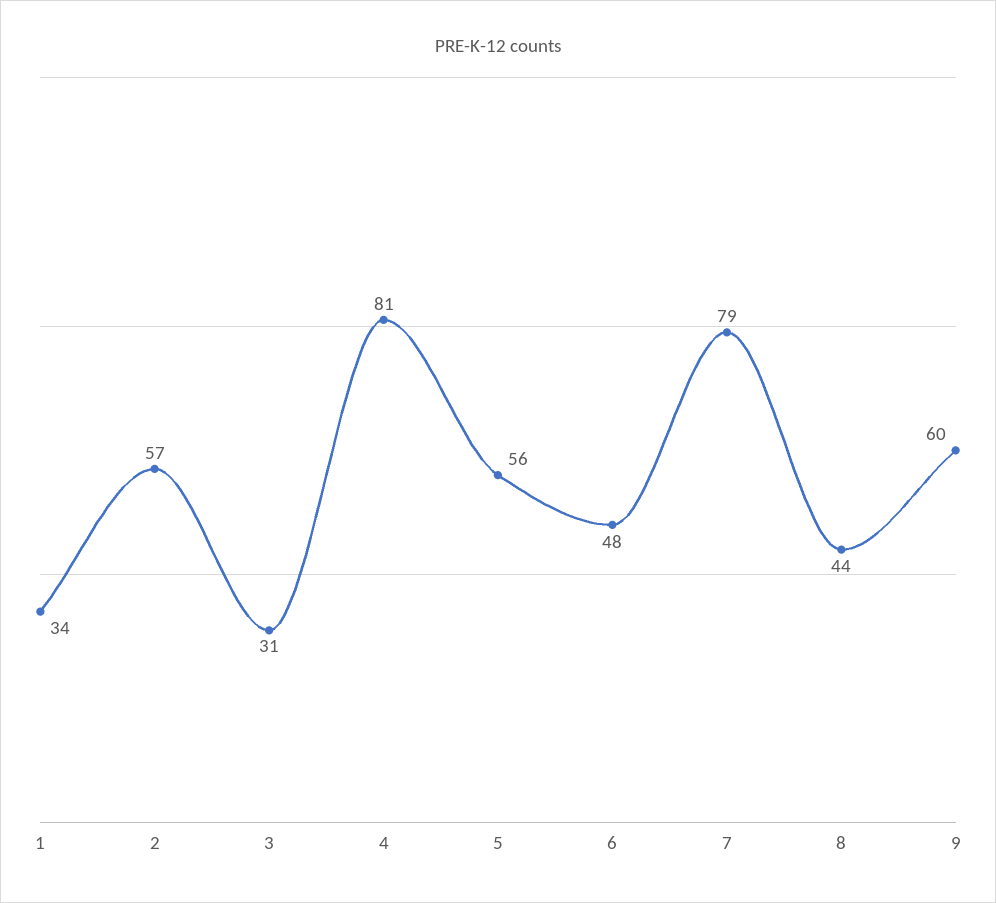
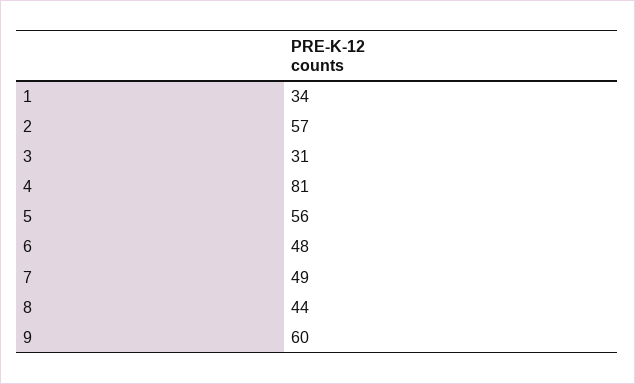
7: 79 -> 49

